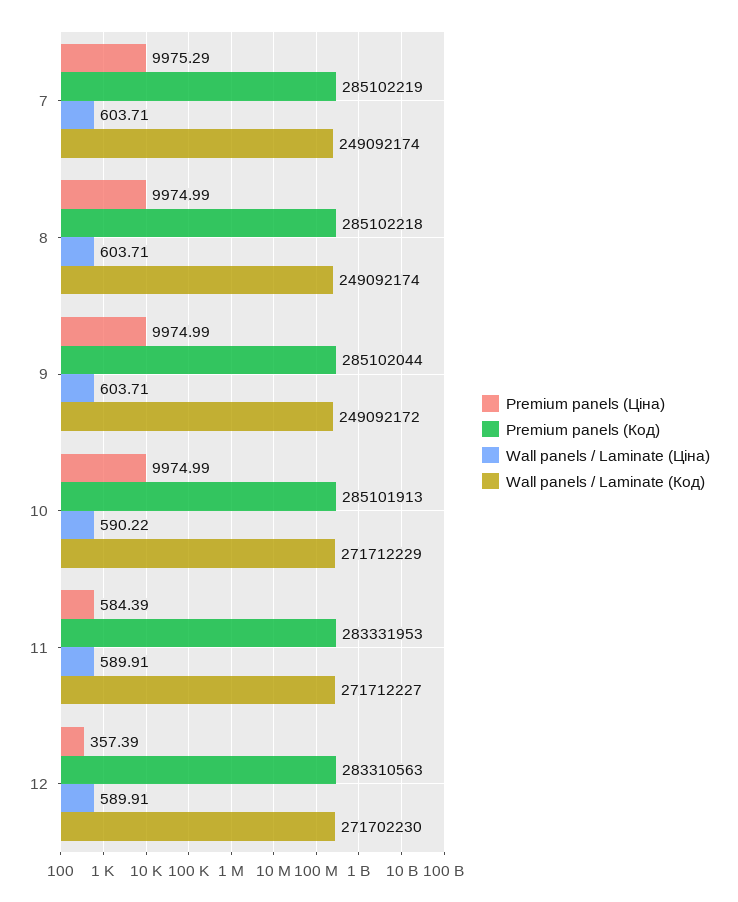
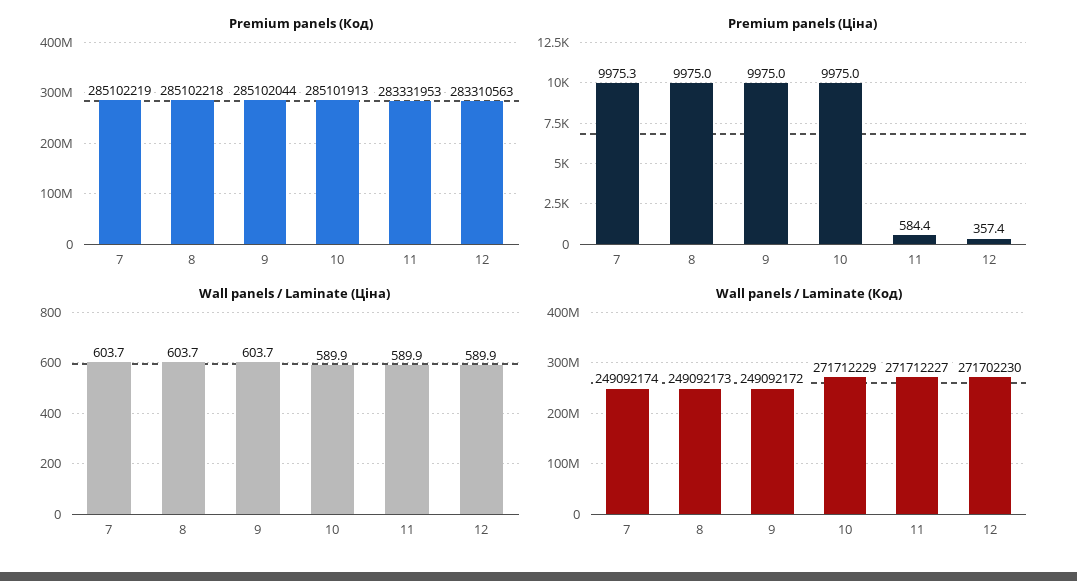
Wall panels / Laminate (Код), 8: 249092174 -> 249092173
Wall panels / Laminate (Ціна), 10: 590.22 -> 589.9

